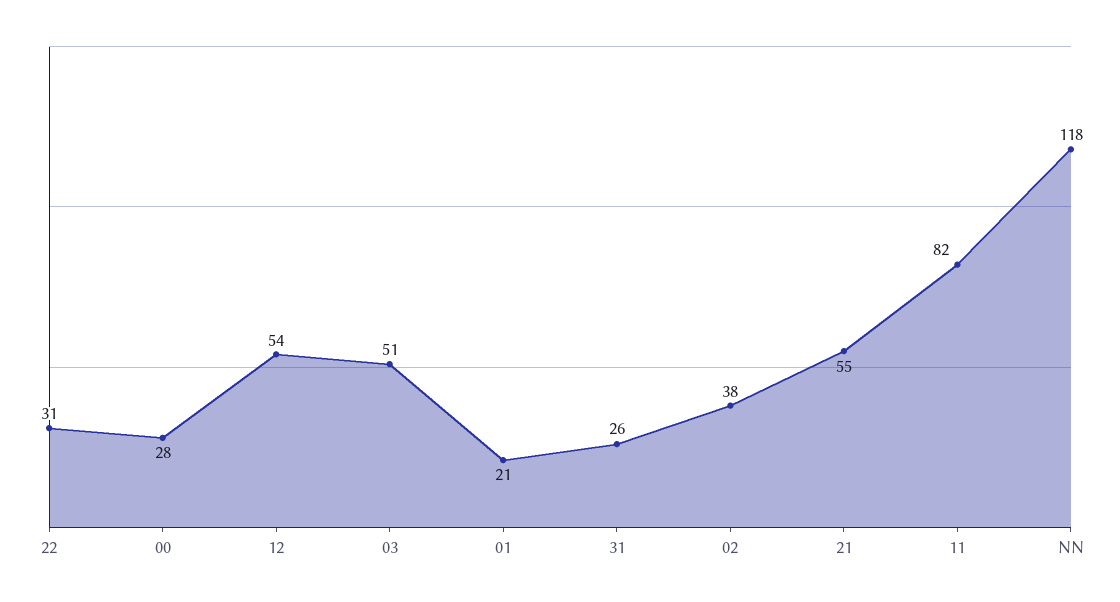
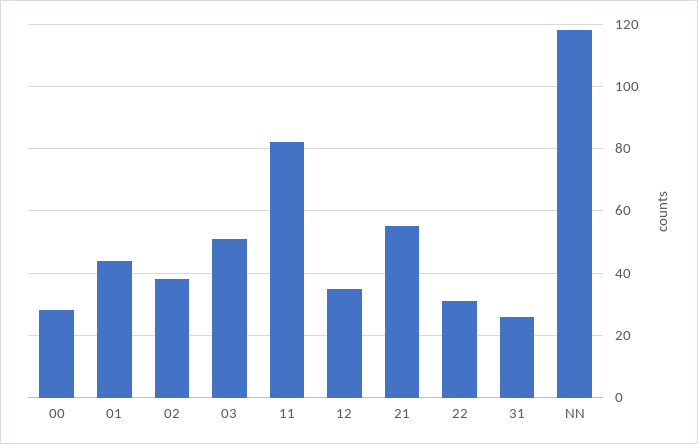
12: 54 -> 35
01: 21 -> 45

